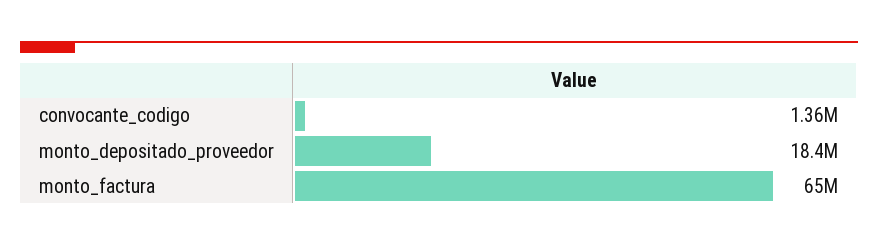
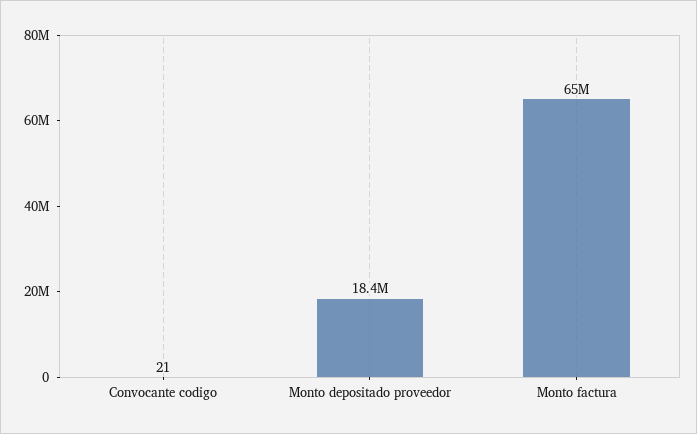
convocante_codigo: 1360000 -> 21

